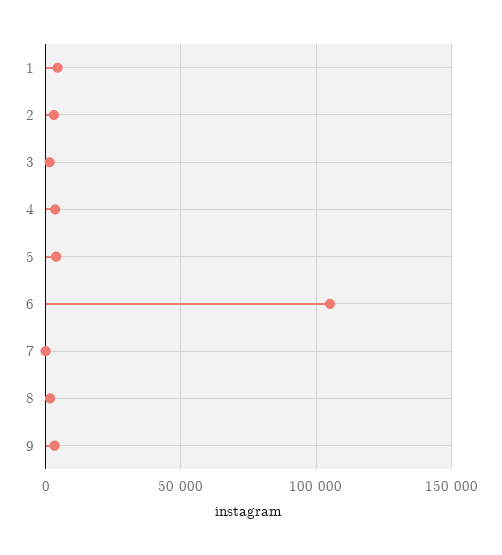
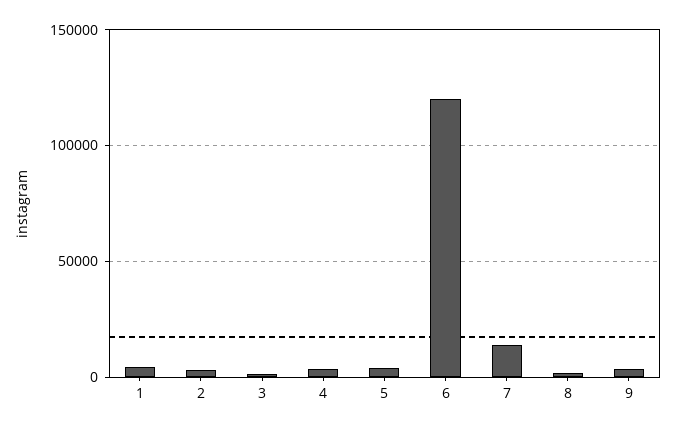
6: 105000 -> 120000
7: 0 -> 15000

